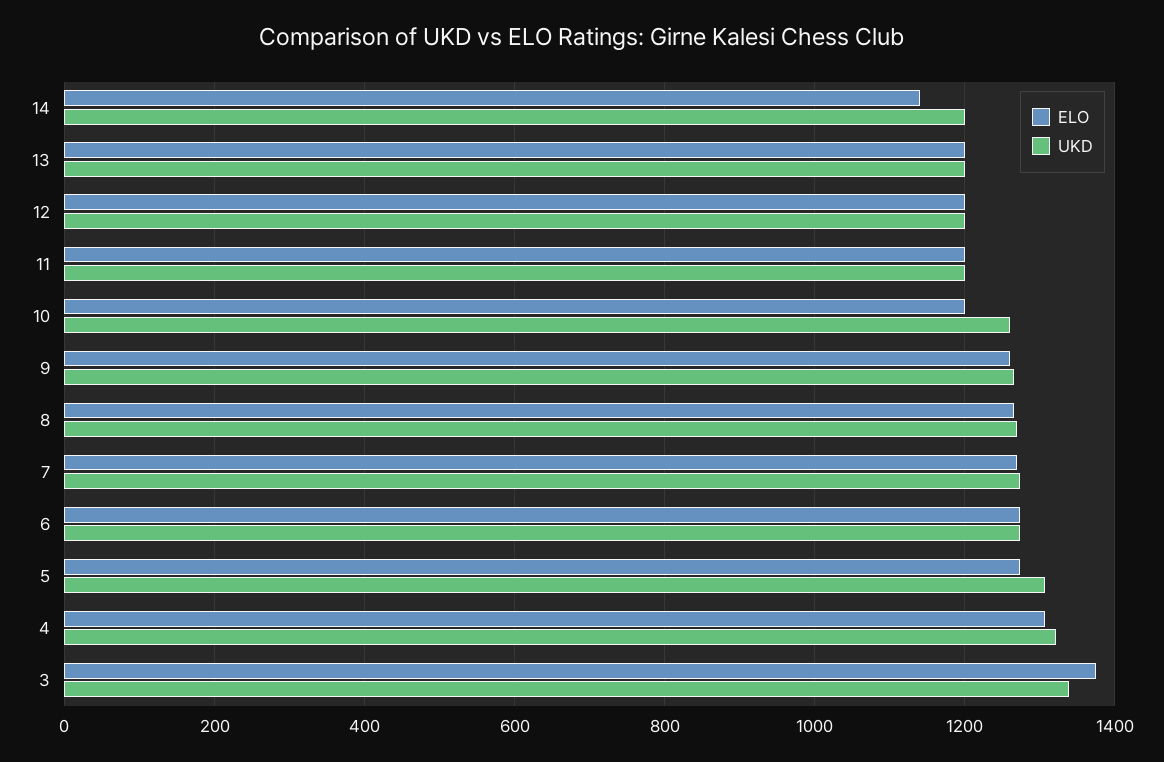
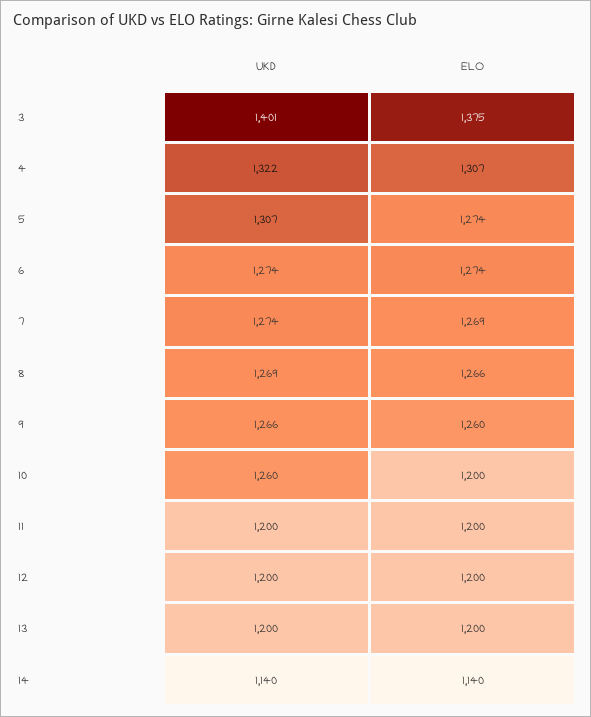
UKD, 14: 1200 -> 1140
UKD, 3: 1340 -> 1401

